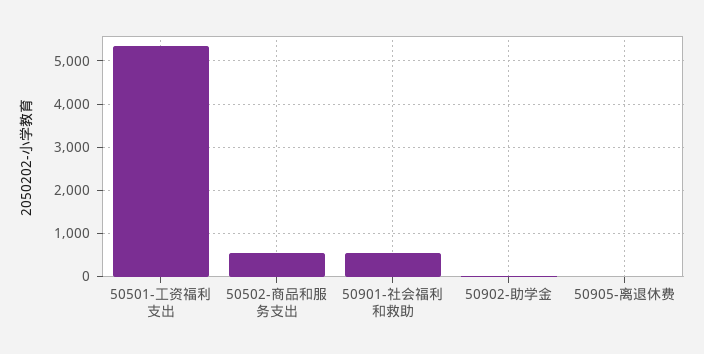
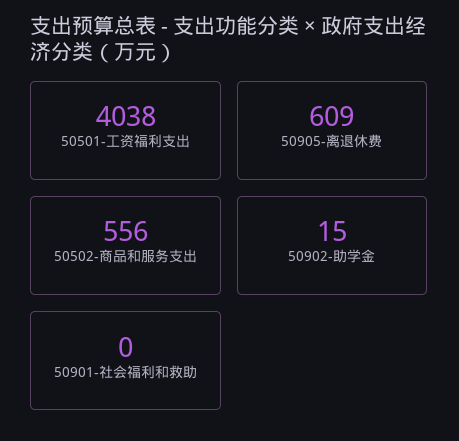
50501-工资福利支出: 5400 -> 4038
50901-社会福利和救助: 600 -> 0
50905-离退休费: 0 -> 609

